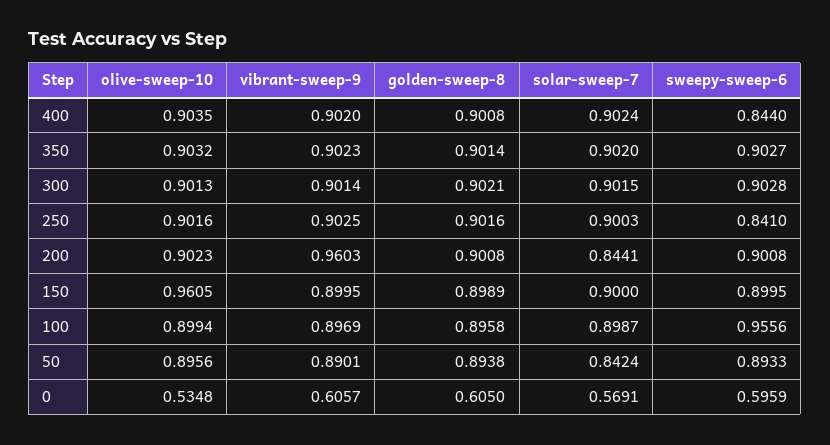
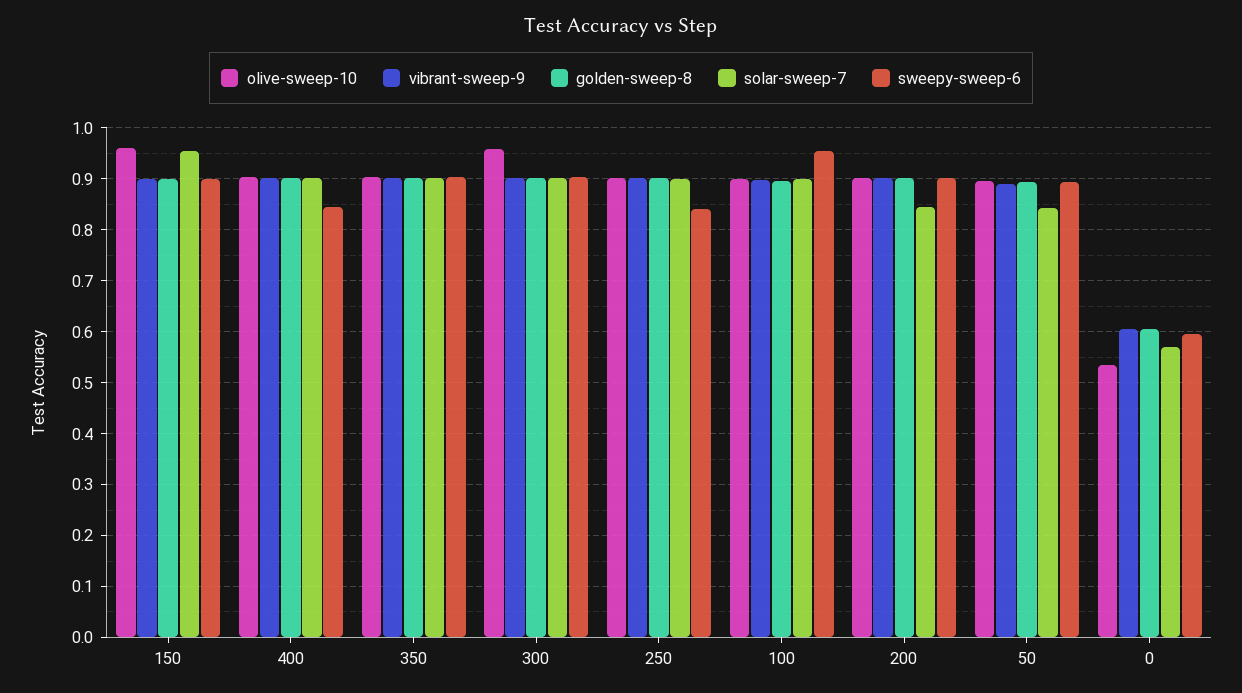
olive-sweep-10, 300: 0.9013 -> 0.96
vibrant-sweep-9, 200: 0.9603 -> 0.9
solar-sweep-7, 150: 0.9 -> 0.96

